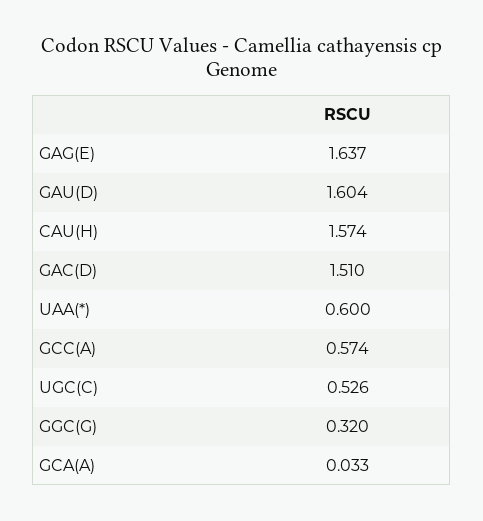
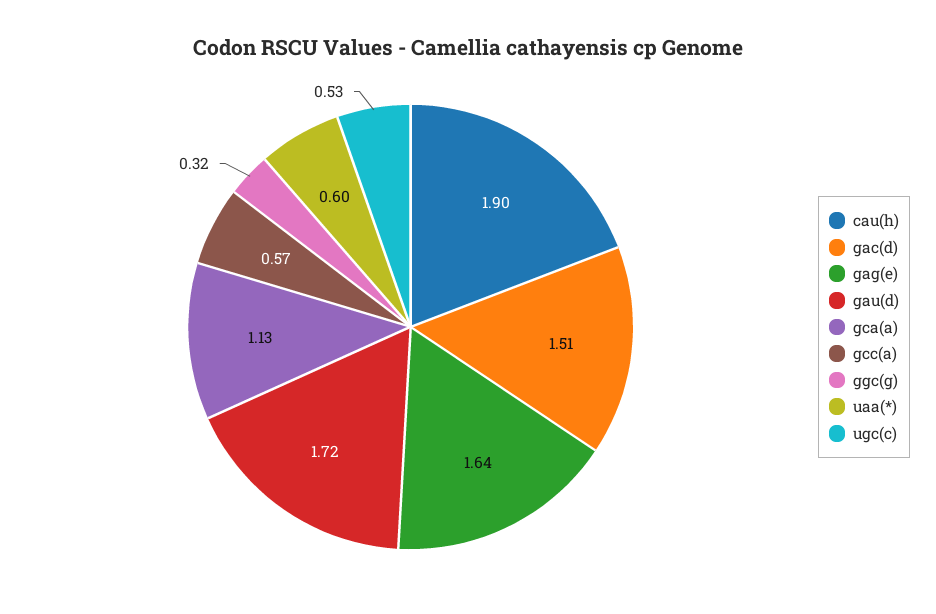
GAU(D): 1.604 -> 1.72
CAU(H): 1.574 -> 1.9
GCA(A): 0.033 -> 1.13

